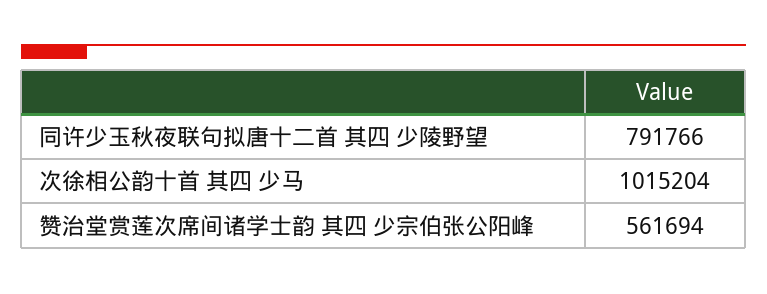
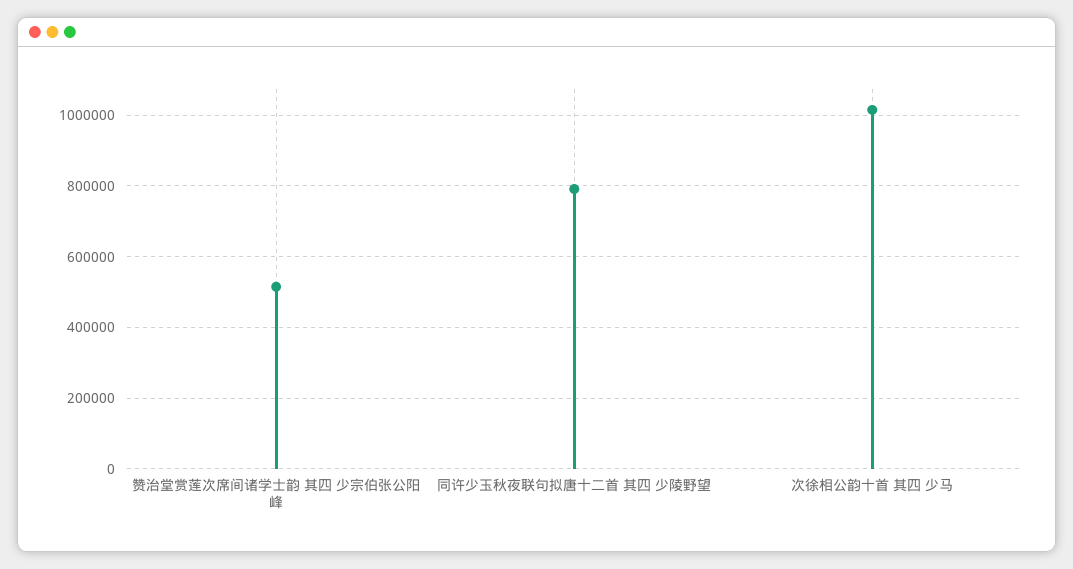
赞治堂赏莲次席间诸学士韵 其四 少宗伯张公阳峰: 561694 -> 520000

